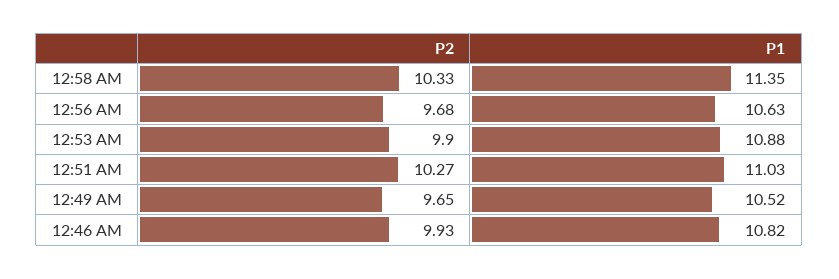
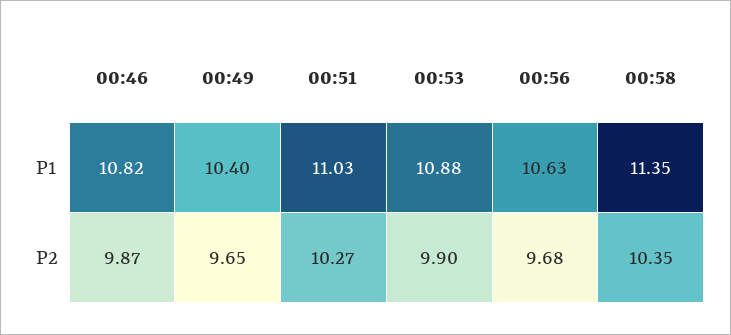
P2, 12:58 AM: 10.33 -> 10.35
P1, 12:49 AM: 10.52 -> 10.4
P2, 12:46 AM: 9.93 -> 9.87

